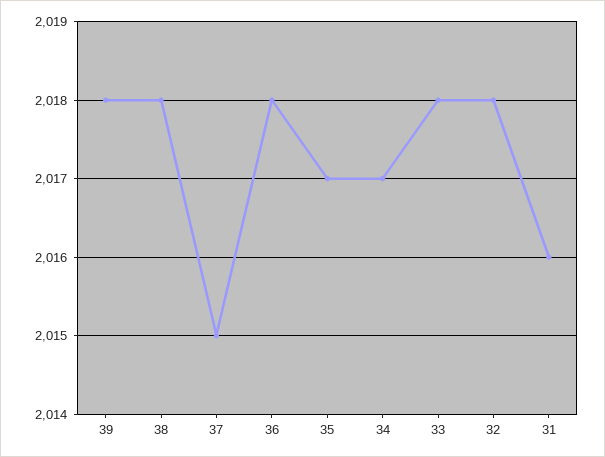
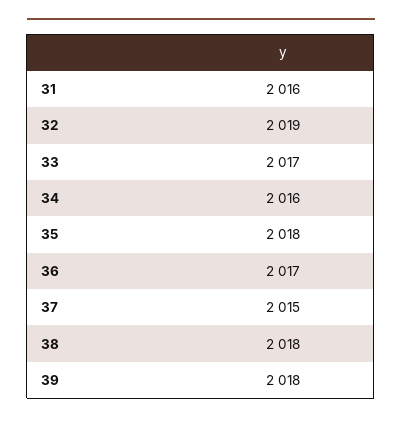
36: 2018 -> 2017
35: 2017 -> 2018
34: 2017 -> 2016
33: 2018 -> 2017
32: 2018 -> 2019

